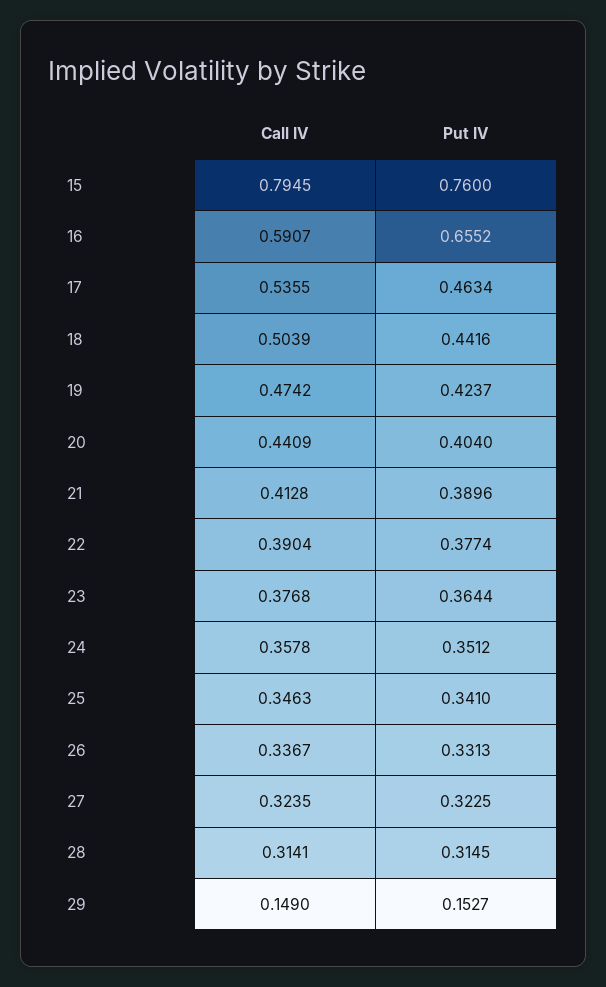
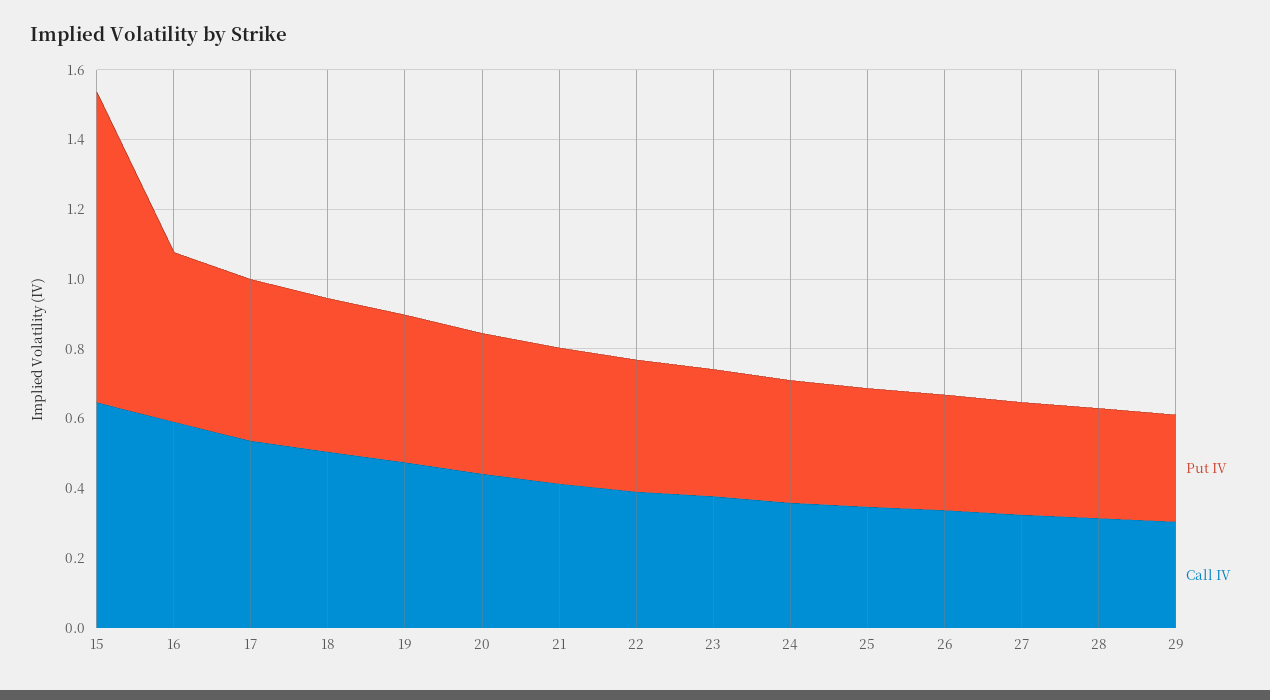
Call IV, 15: 0.7945 -> 0.65
Put IV, 15: 0.76 -> 0.9
Put IV, 16: 0.6552 -> 0.5
Call IV, 29: 0.149 -> 0.3
Put IV, 29: 0.1527 -> 0.3

